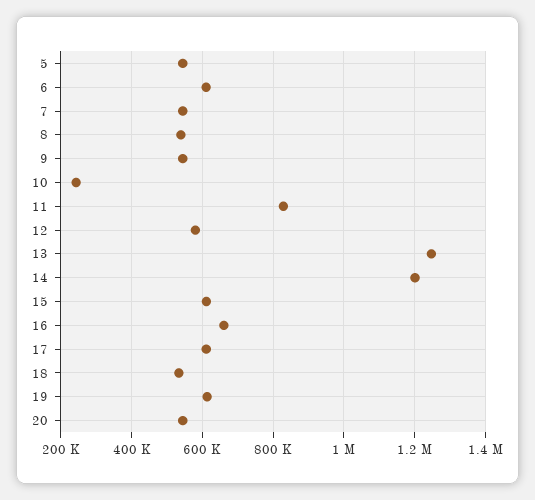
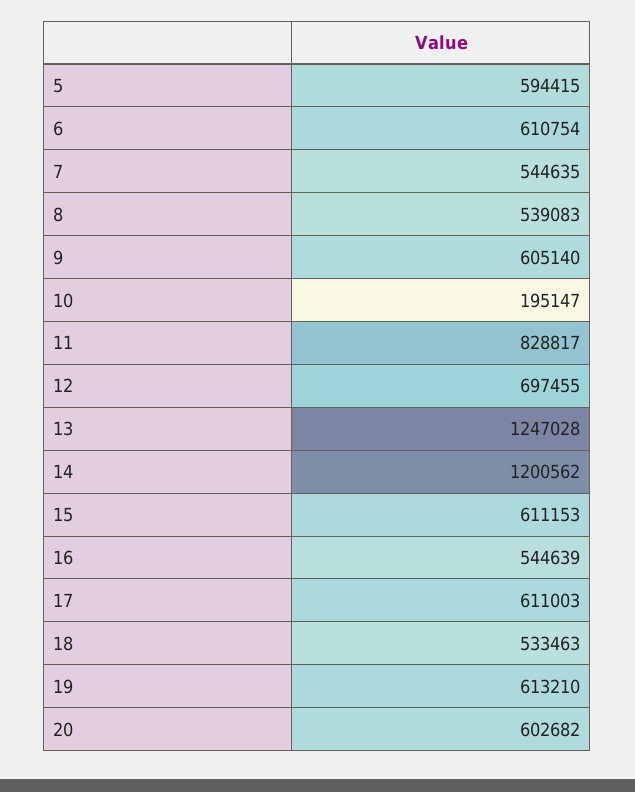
5: 540000 -> 594415
9: 540000 -> 605140
10: 240000 -> 195147
12: 580000 -> 697455
16: 660000 -> 544639
20: 540000 -> 602682

